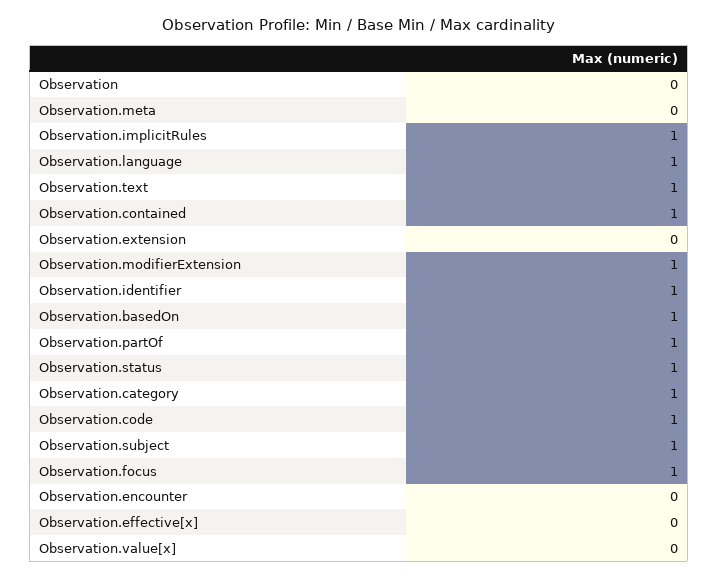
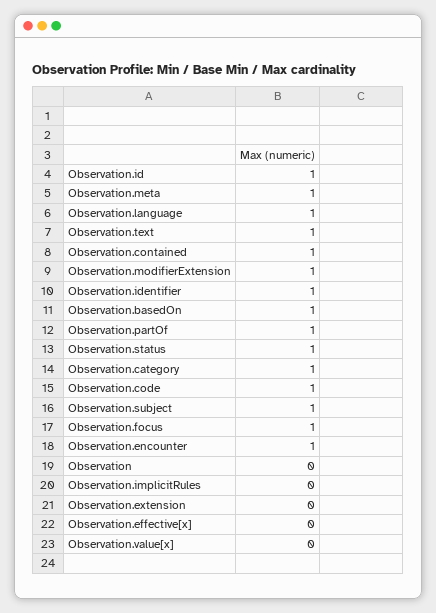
Observation.meta: 0 -> 1
Observation.implicitRules: 1 -> 0
Observation.encounter: 0 -> 1
Observation.id: none -> 1

